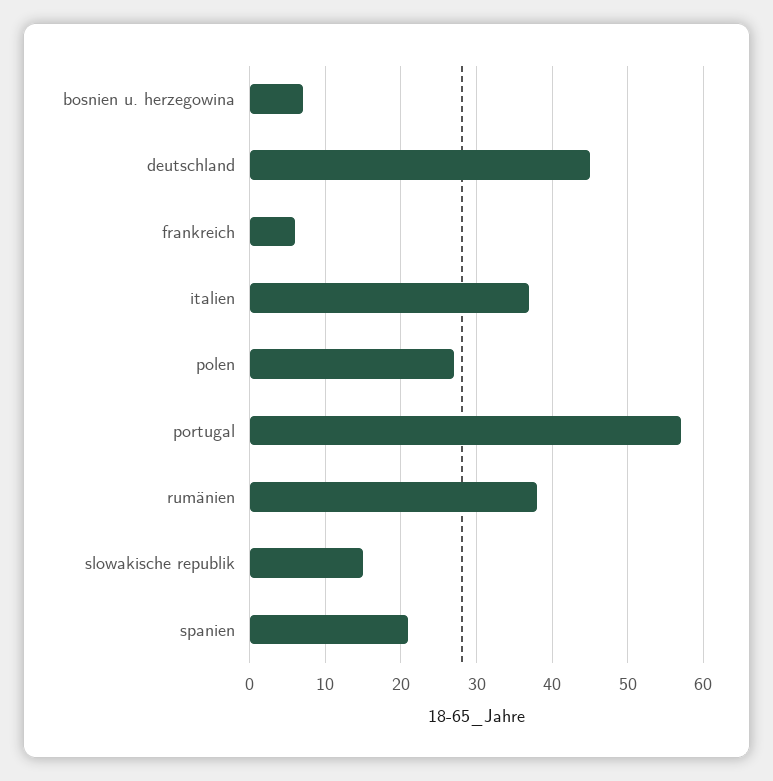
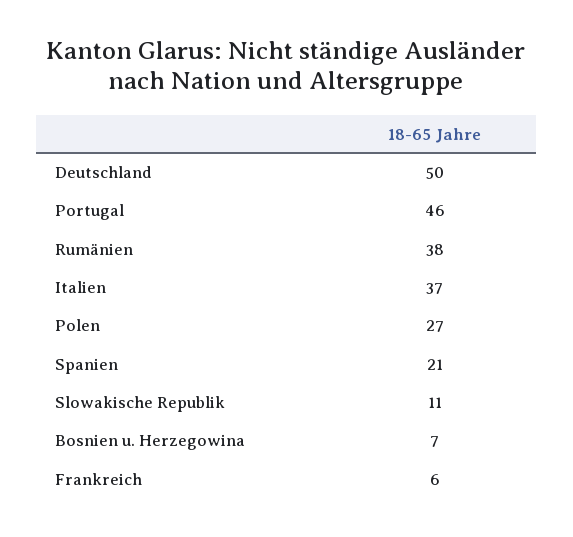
deutschland: 45 -> 50
portugal: 57 -> 46
slowakische republik: 15 -> 11

